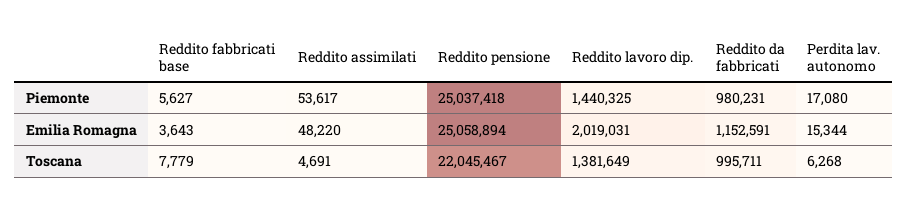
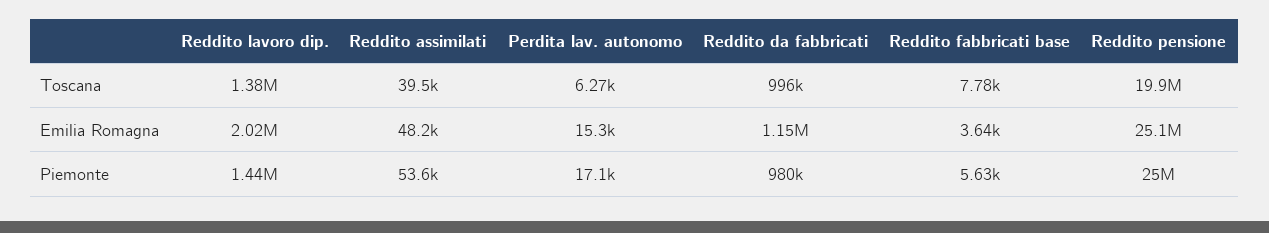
Reddito assimilati, Toscana: 4691 -> 39500
Reddito pensione, Toscana: 22045467 -> 19900000

